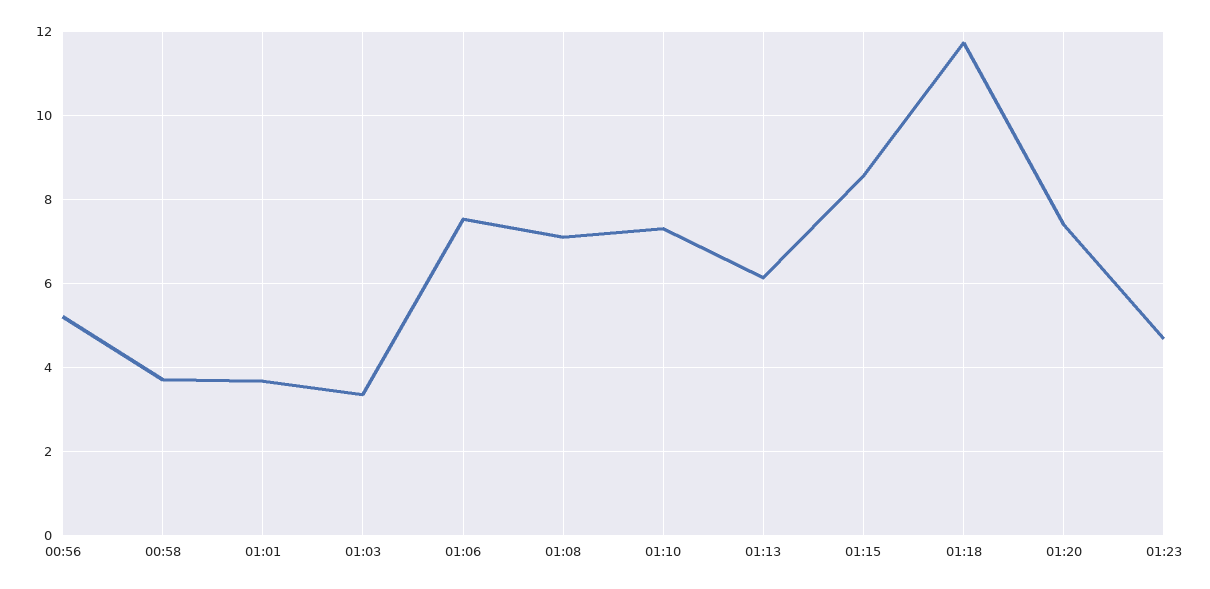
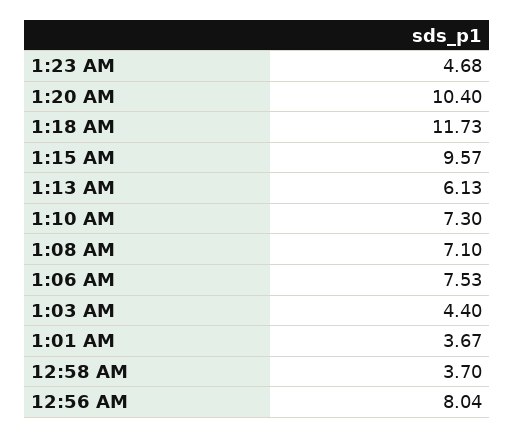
00:56: 5.2 -> 8.04
01:03: 3.4 -> 4.4
01:15: 8.6 -> 9.57
01:20: 7.4 -> 10.4

